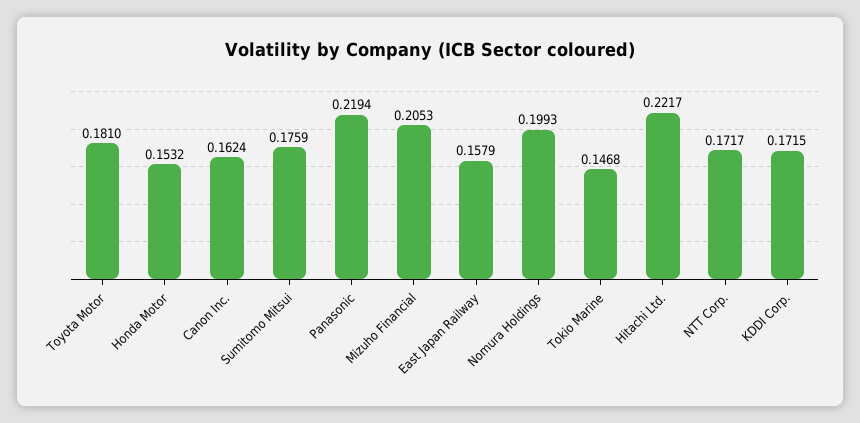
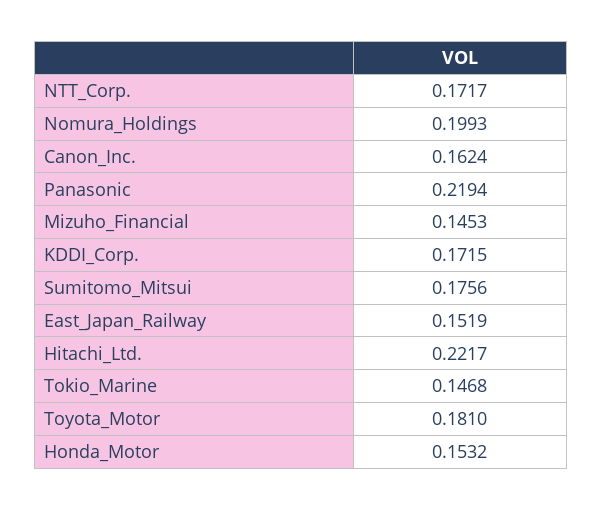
Sumitomo Mitsui: 0.1759 -> 0.1756
Mizuho Financial: 0.2053 -> 0.1453
East Japan Railway: 0.1579 -> 0.1519

